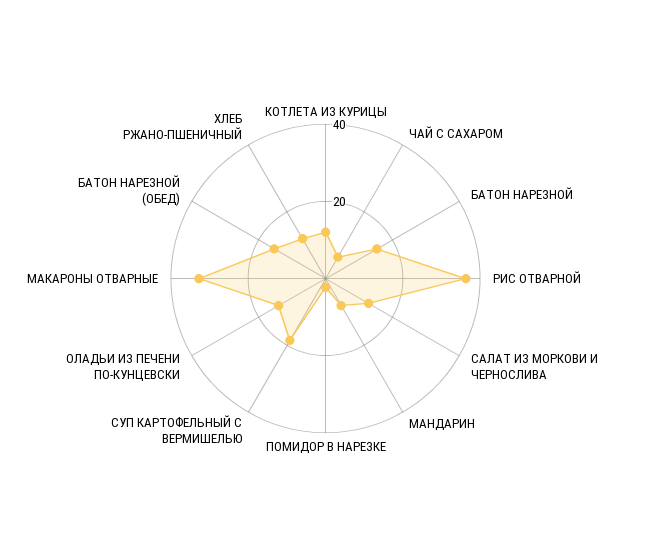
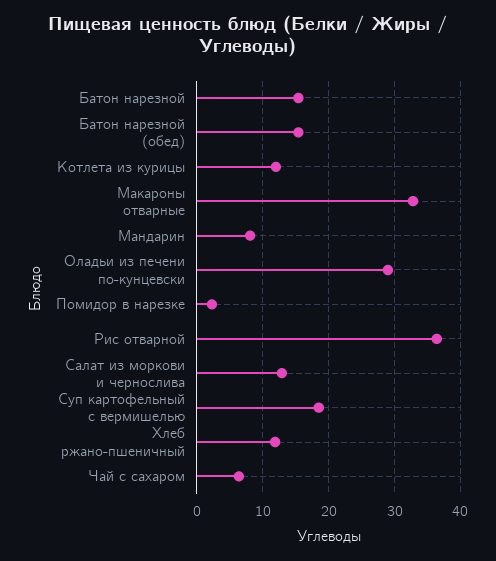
ОЛАДЬИ ИЗ ПЕЧЕНИ ПО-КУНЦЕВСКИ: 15 -> 29

